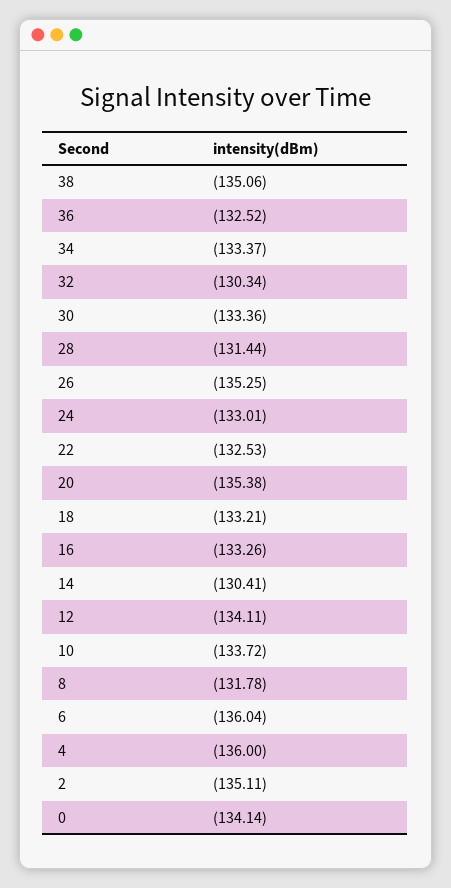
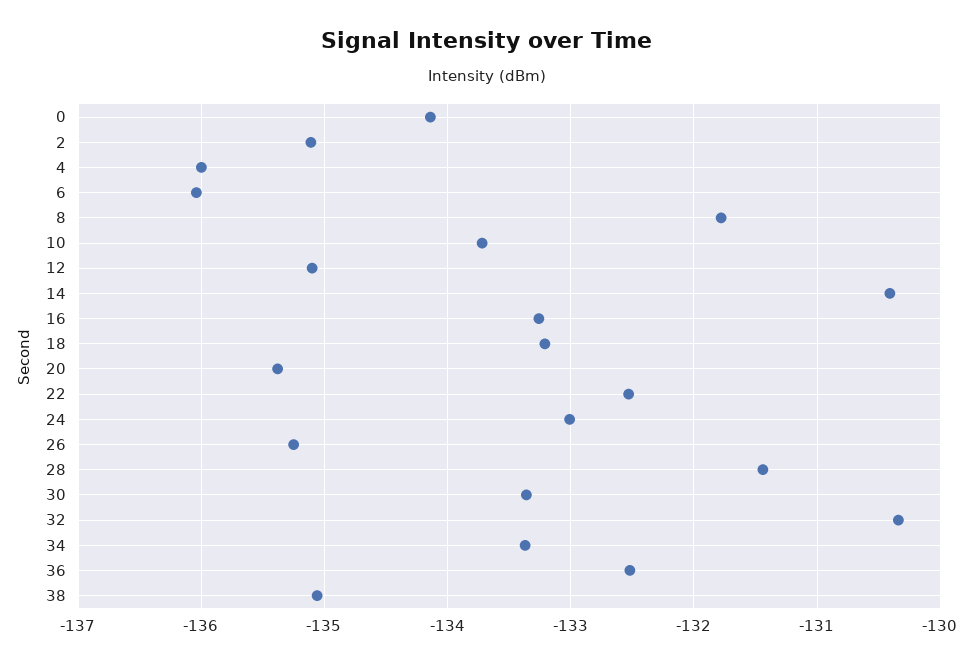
12: -134.11 -> -135.1

